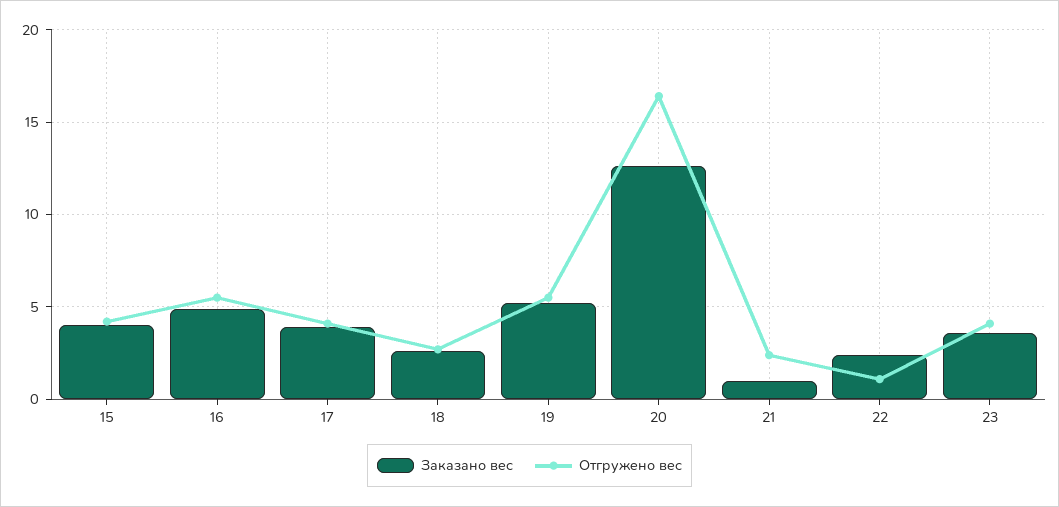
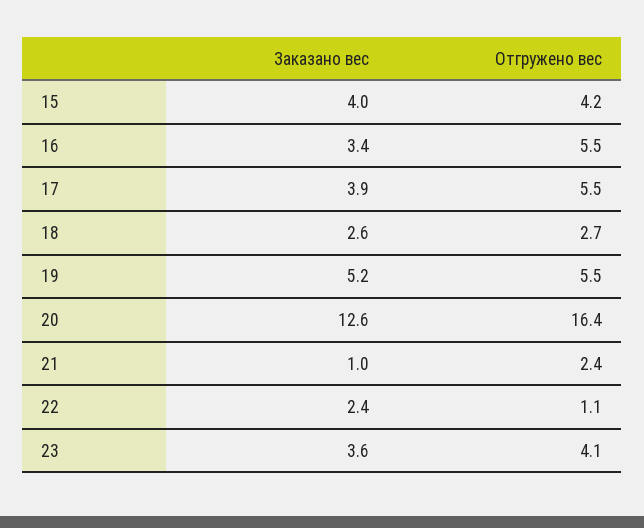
Заказано вес, 16: 5 -> 3.4
Отгружено вес, 17: 4 -> 5.5

